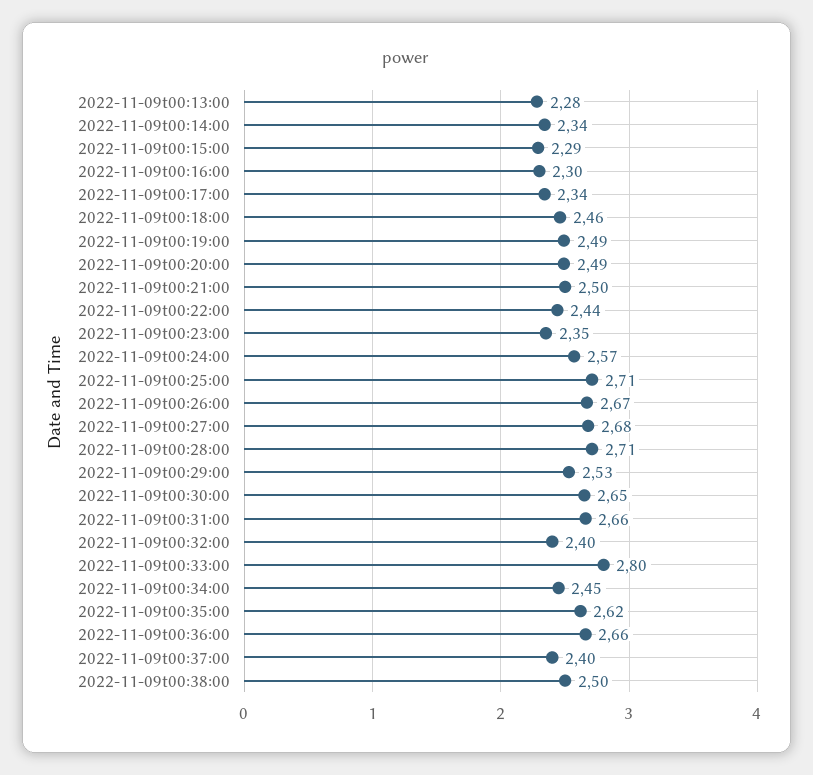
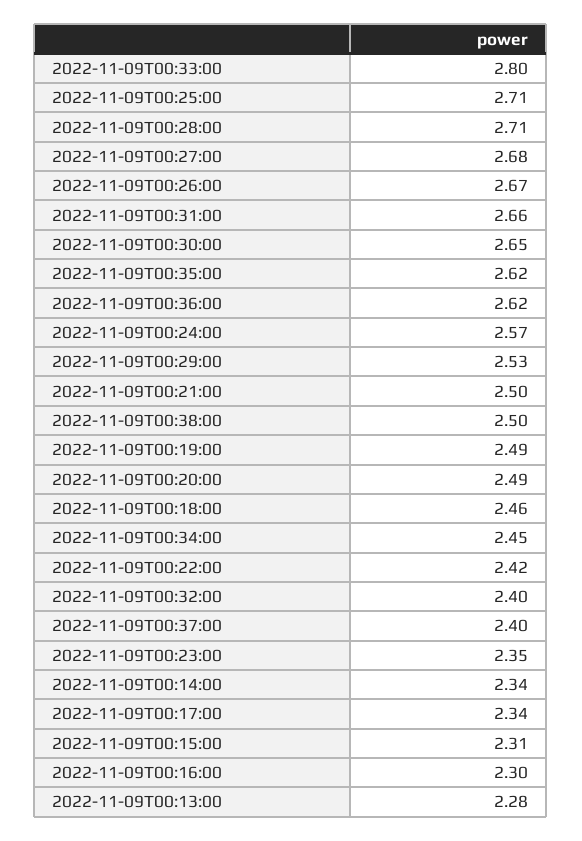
2022-11-09t00:15:00: 2.29 -> 2.31
2022-11-09t00:22:00: 2.44 -> 2.42
2022-11-09t00:36:00: 2.66 -> 2.62

